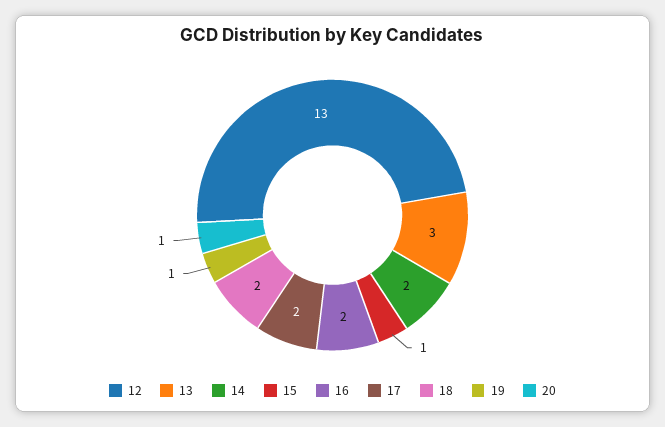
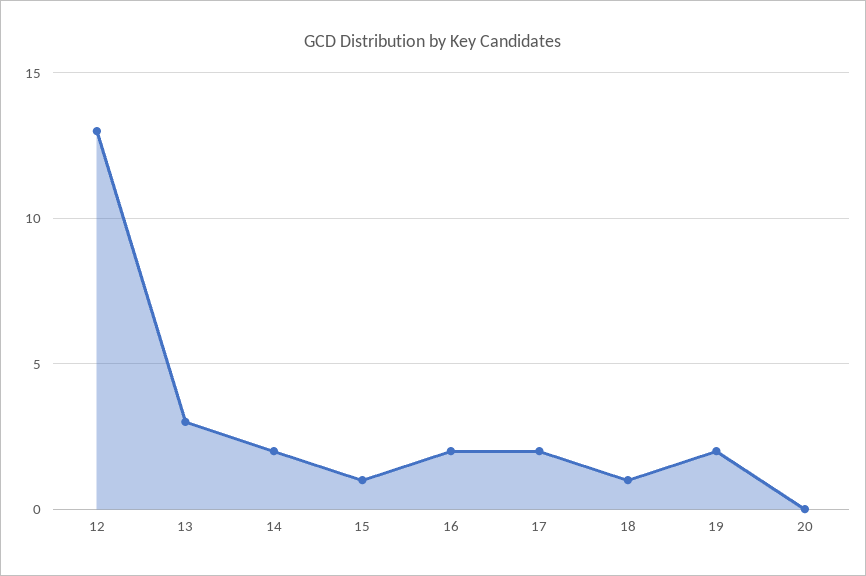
18: 2 -> 1
19: 1 -> 2
20: 1 -> 0

